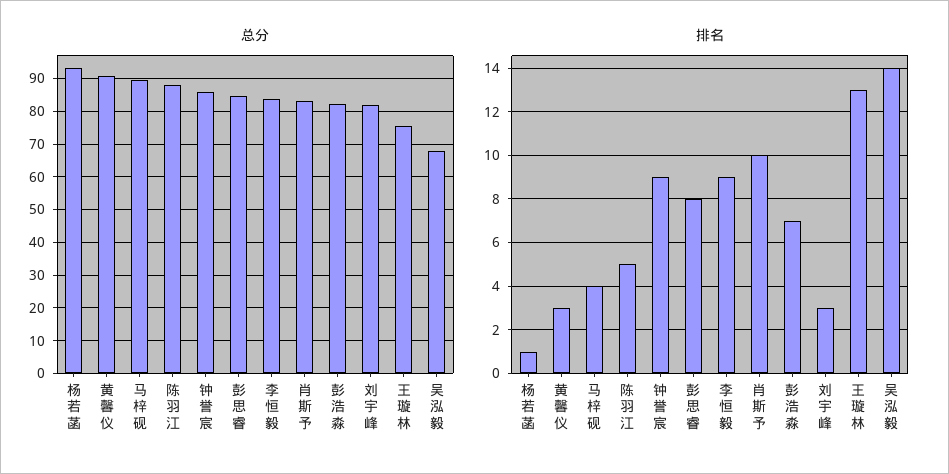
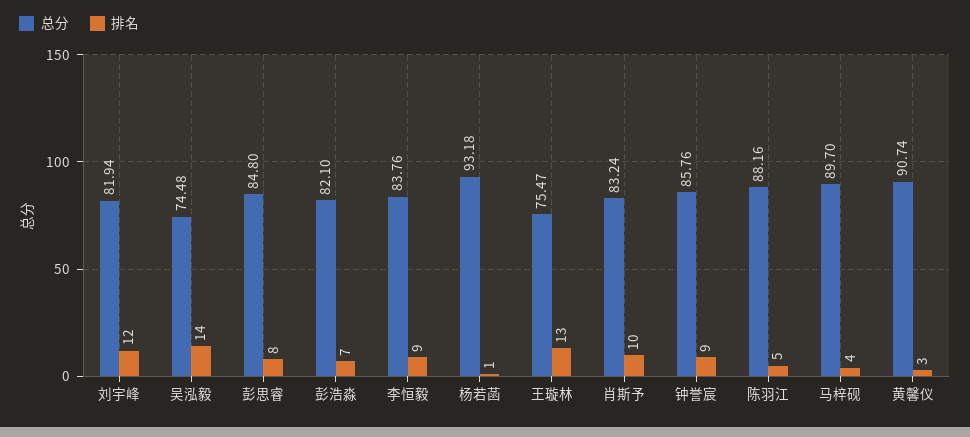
总分, 吴泓毅: 68 -> 74.48
排名, 刘宇峰: 3 -> 12

